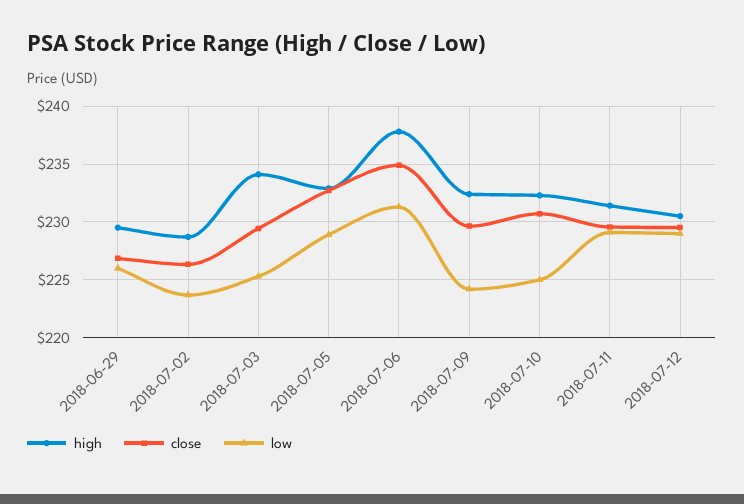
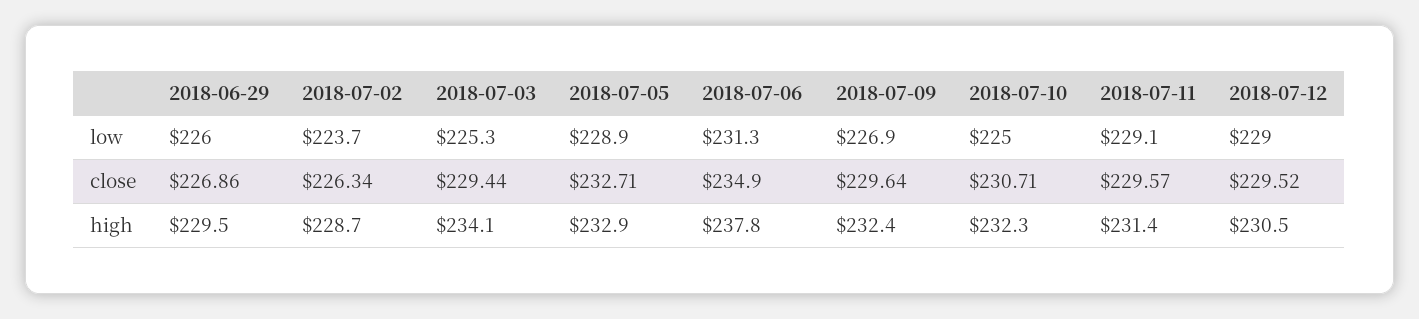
low, 2018-07-09: 224 -> 226.9

